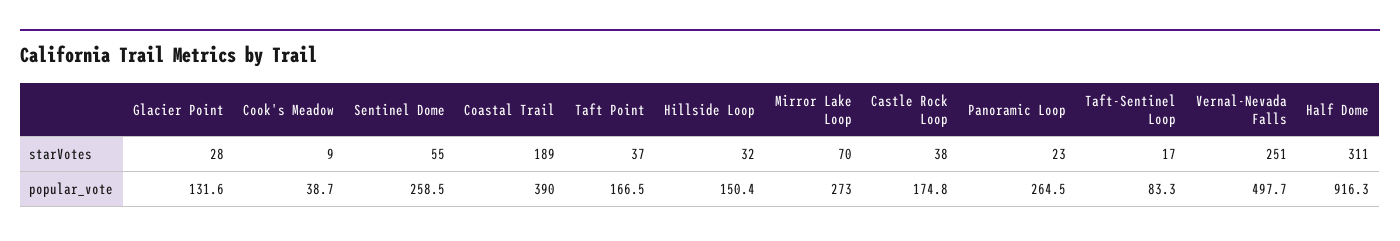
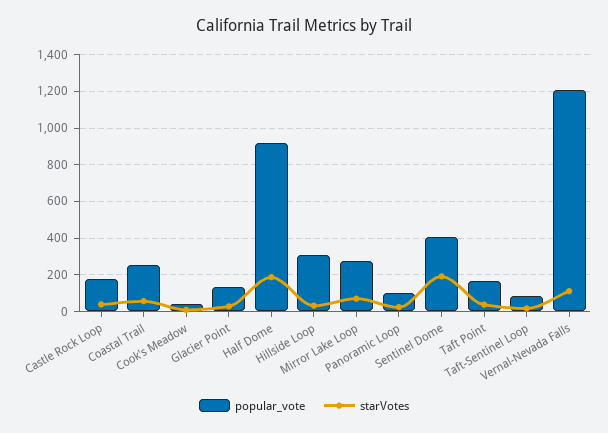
starVotes, Sentinel Dome: 55 -> 200
starVotes, Coastal Trail: 189 -> 50
starVotes, Vernal-Nevada Falls: 251 -> 100
starVotes, Half Dome: 311 -> 200
popular_vote, Sentinel Dome: 258.5 -> 400
popular_vote, Coastal Trail: 390 -> 250
popular_vote, Hillside Loop: 150.4 -> 300
popular_vote, Panoramic Loop: 264.5 -> 100
popular_vote, Vernal-Nevada Falls: 497.7 -> 1200

